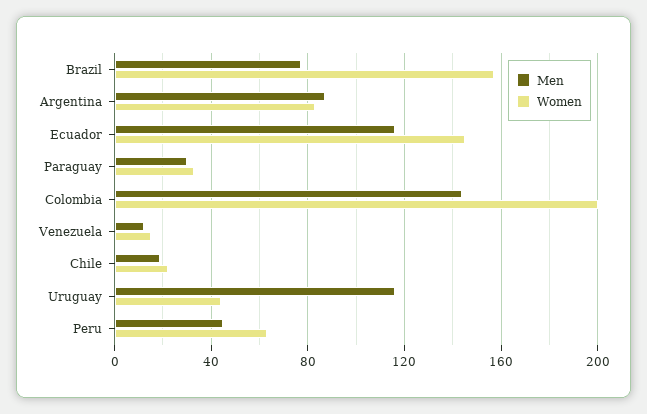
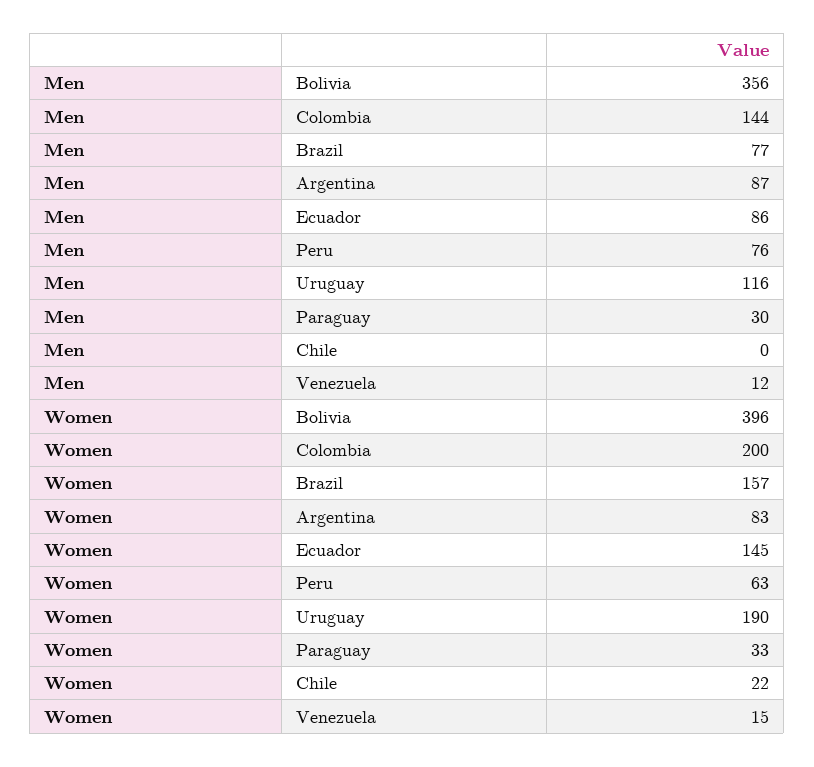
Men, Ecuador: 115 -> 86
Men, Chile: 20 -> 0
Women, Uruguay: 45 -> 190
Men, Peru: 45 -> 76
Men, Bolivia: none -> 356
Women, Bolivia: none -> 396

